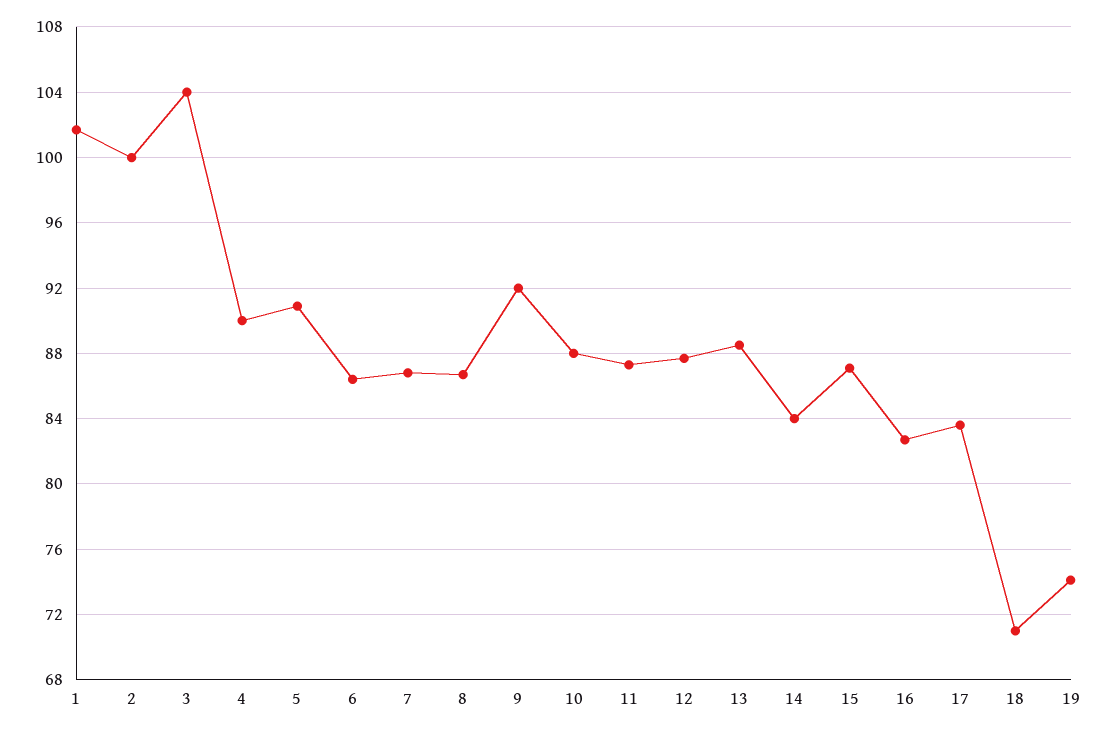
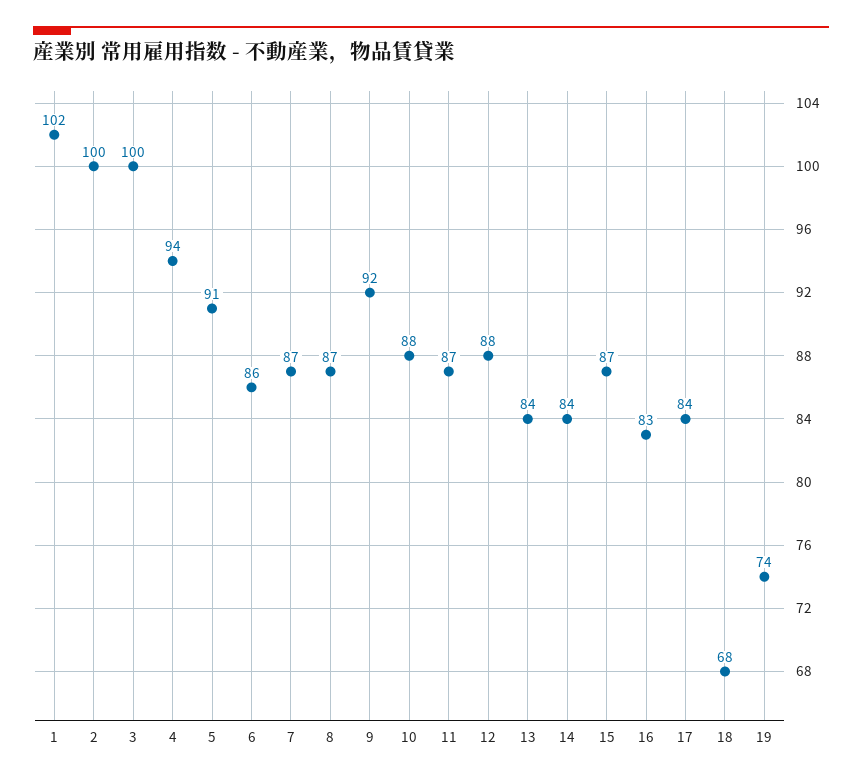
3: 104 -> 100
4: 90 -> 94
13: 88.5 -> 84
18: 71 -> 68

